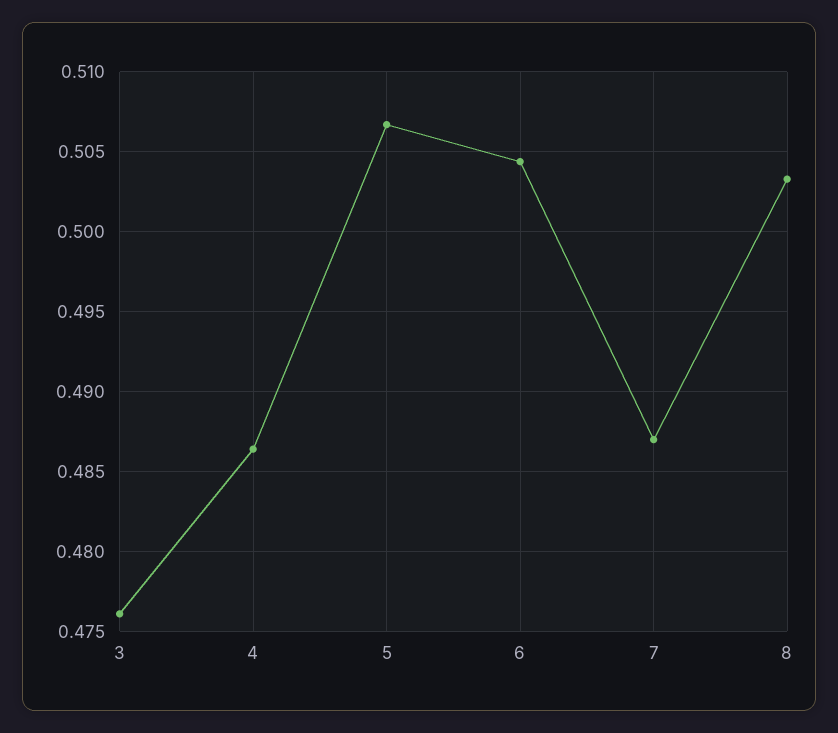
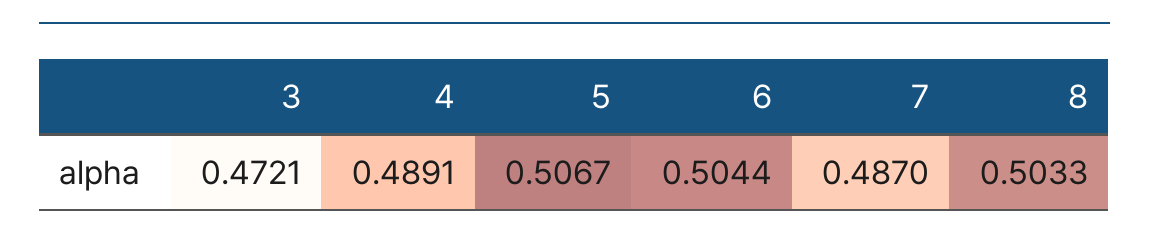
3: 0.476 -> 0.4721
4: 0.4865 -> 0.4891

